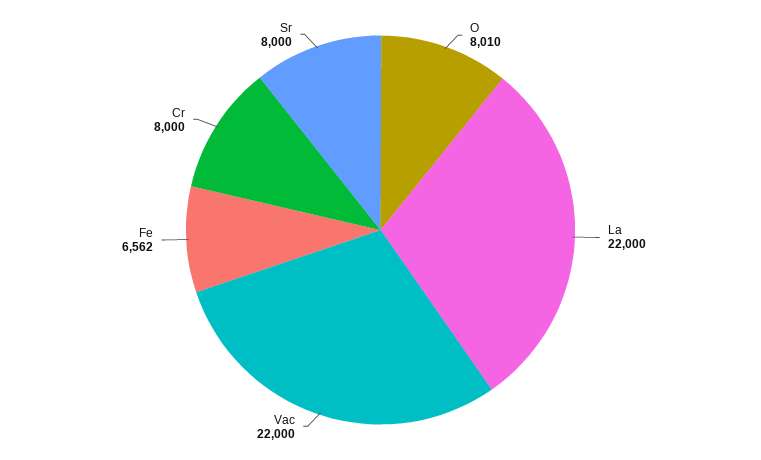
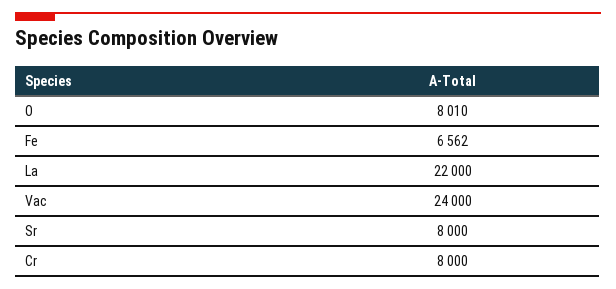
Vac: 22000 -> 24000

